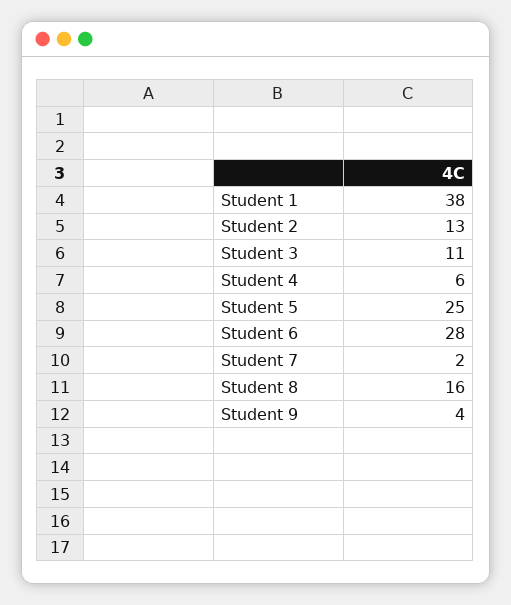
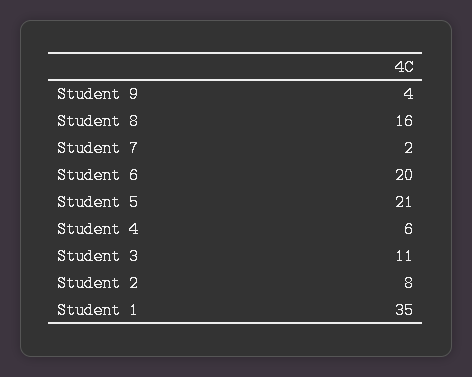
Student 1: 38 -> 35
Student 2: 13 -> 8
Student 5: 25 -> 21
Student 6: 28 -> 20

